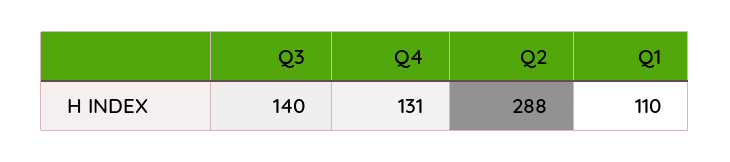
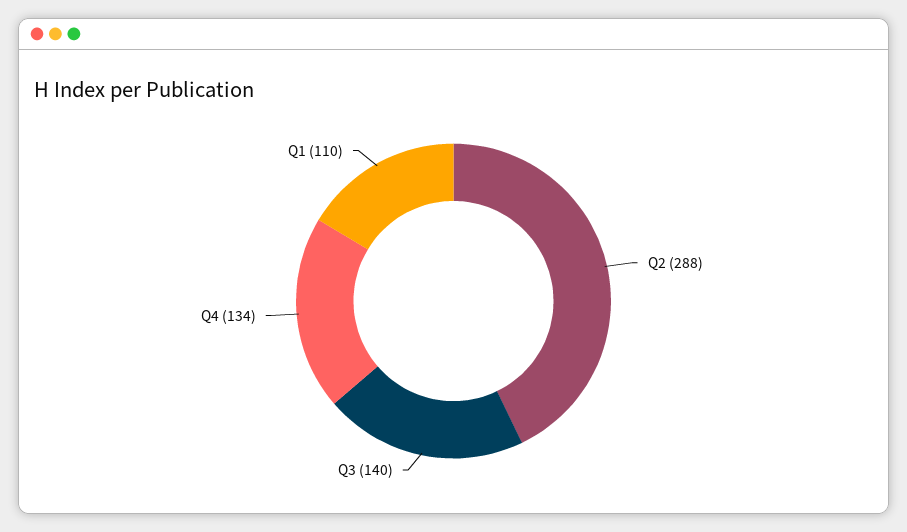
Q4: 131 -> 134

